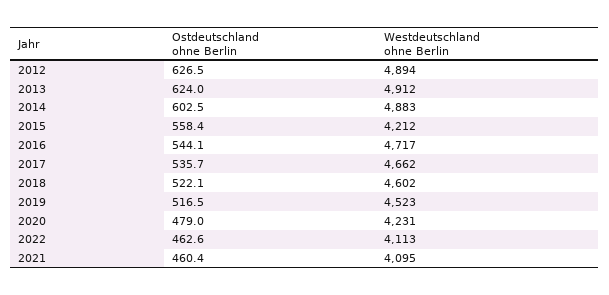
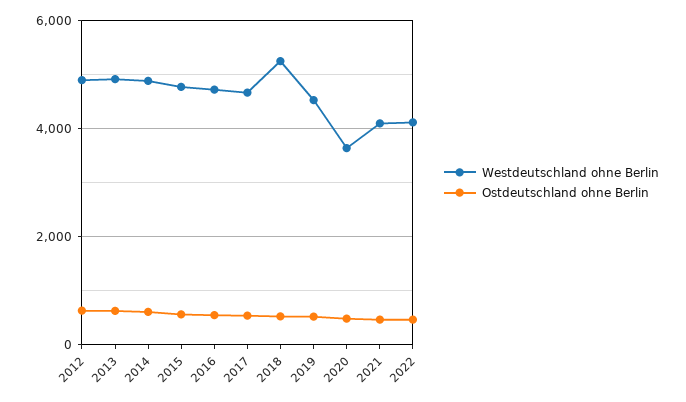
Westdeutschland ohne Berlin, 2015: 4212 -> 4800
Westdeutschland ohne Berlin, 2018: 4602 -> 5200
Westdeutschland ohne Berlin, 2020: 4231 -> 3600

